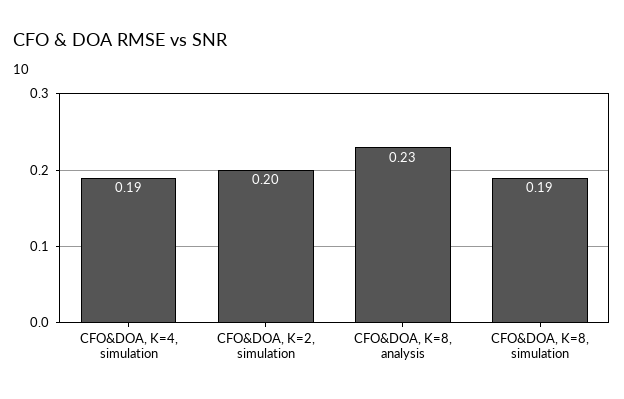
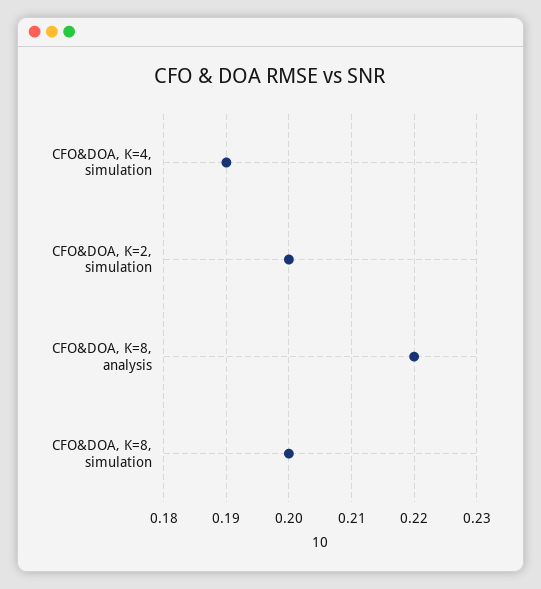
CFO&DOA, K=8, analysis: 0.23 -> 0.22
CFO&DOA, K=8, simulation: 0.19 -> 0.2

